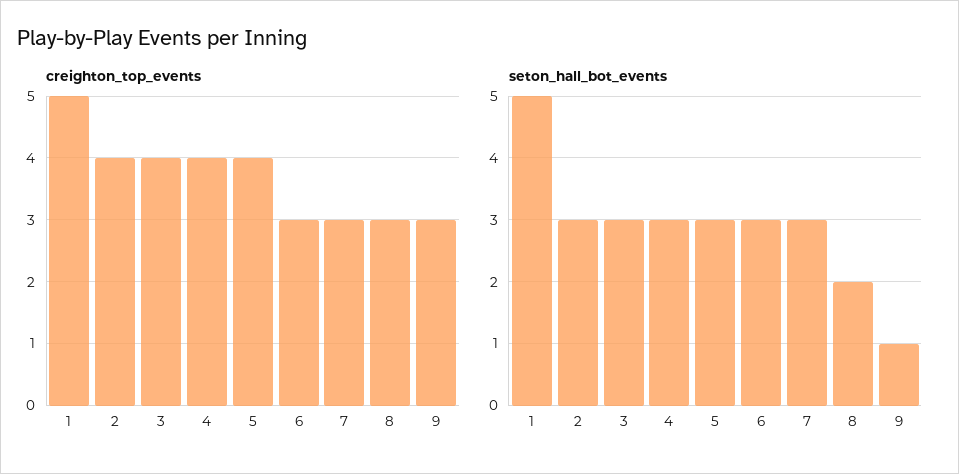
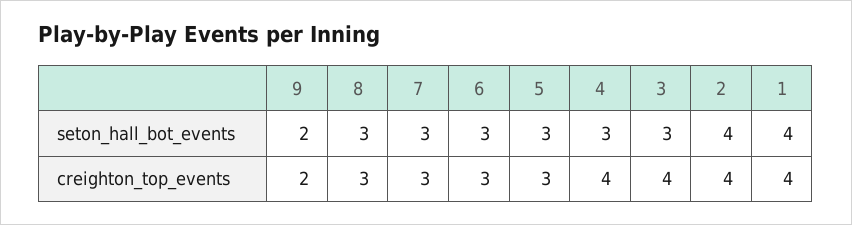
creighton_top_events, 1: 5 -> 4
creighton_top_events, 5: 4 -> 3
creighton_top_events, 9: 3 -> 2
seton_hall_bot_events, 1: 5 -> 4
seton_hall_bot_events, 2: 3 -> 4
seton_hall_bot_events, 8: 2 -> 3
seton_hall_bot_events, 9: 1 -> 2

